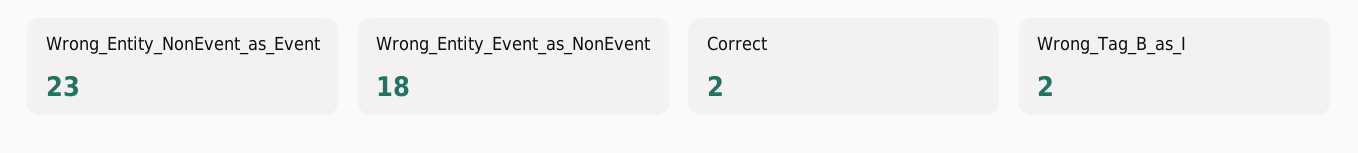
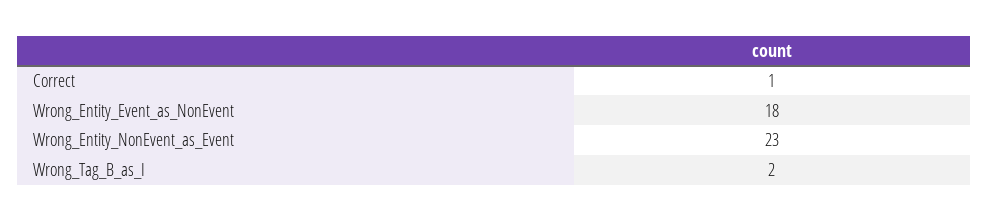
Correct: 2 -> 1

